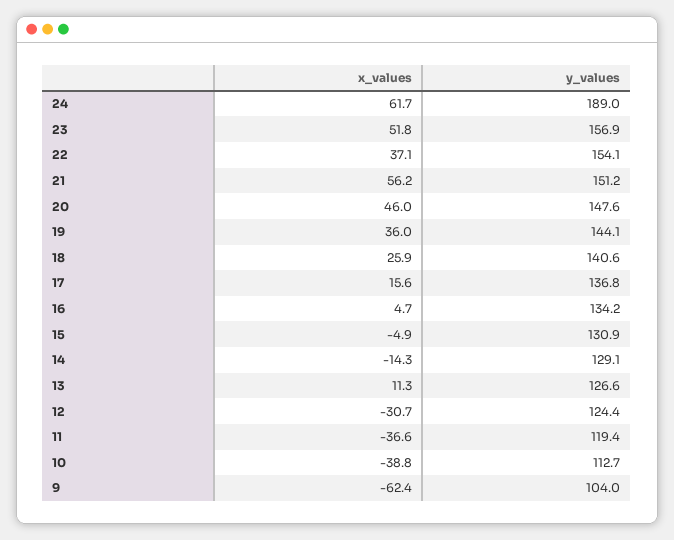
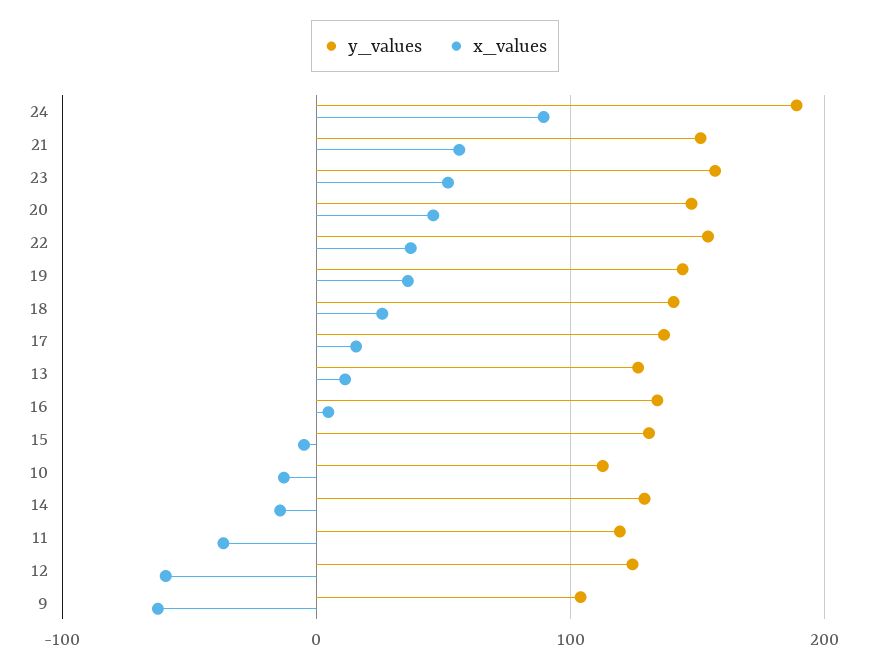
x_values, 24: 61.7 -> 90
x_values, 12: -30.7 -> -60
x_values, 10: -38.8 -> -10

